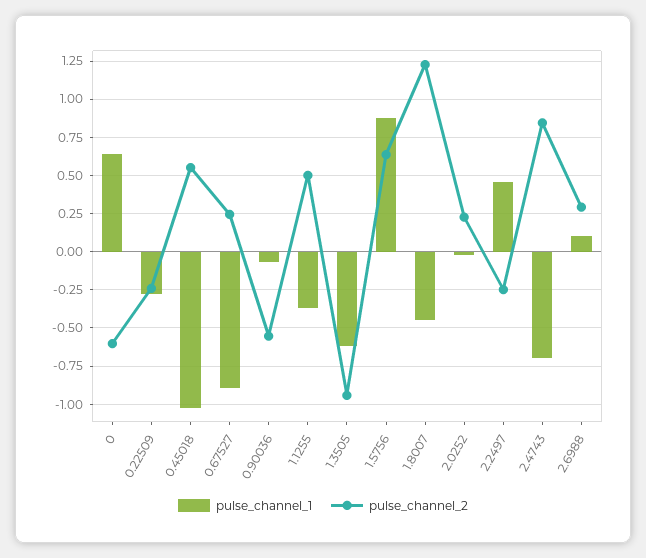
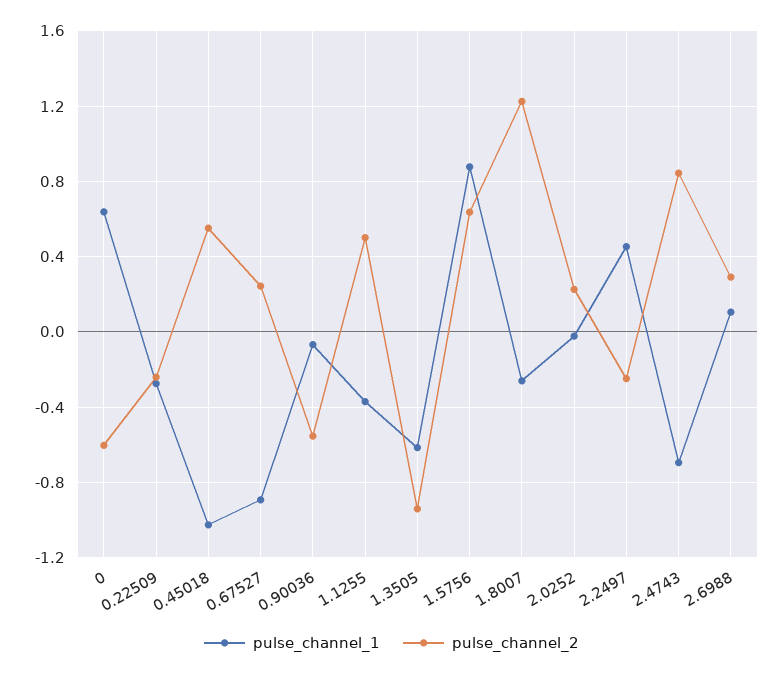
pulse_channel_1, 1.8007: -0.45 -> -0.25

